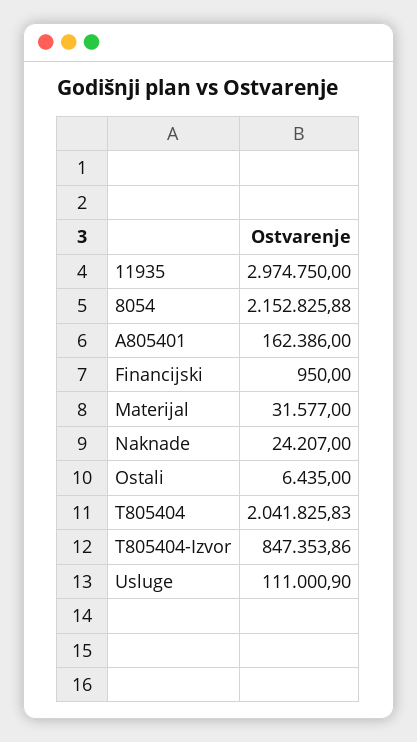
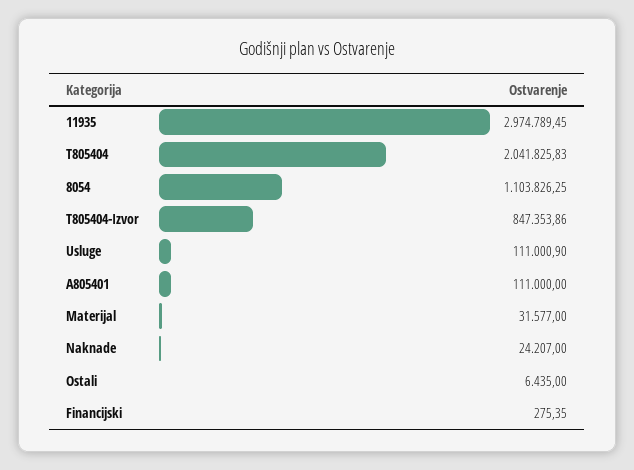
11935: 2974750 -> 2974789.45
8054: 2152825.88 -> 1103826.25
A805401: 162386 -> 111000
Financijski: 950 -> 275.35

